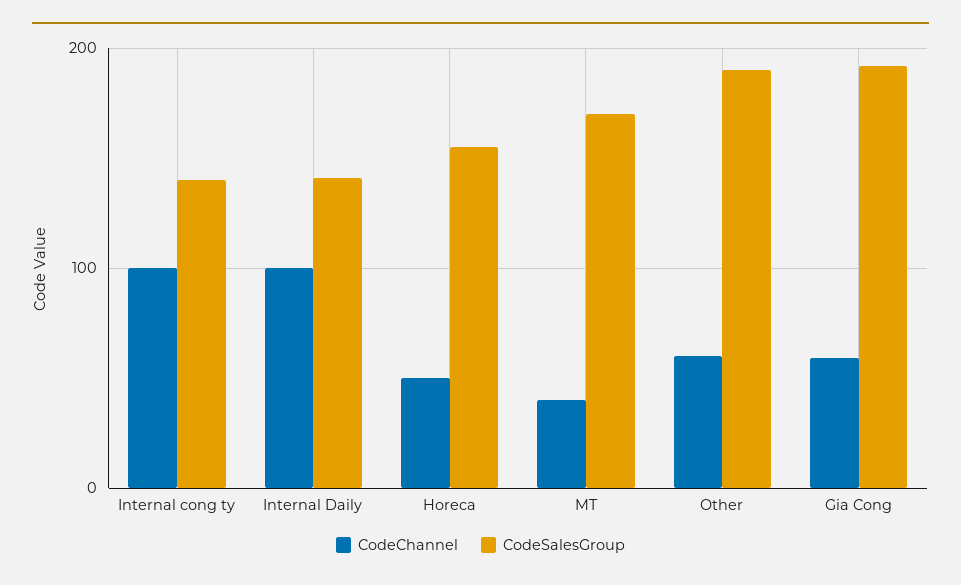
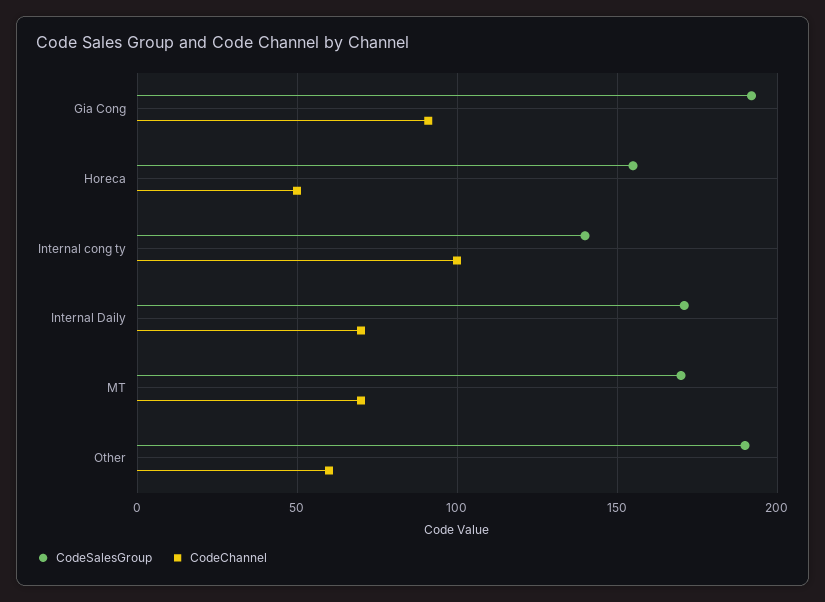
CodeChannel, Internal Daily: 100 -> 70
CodeSalesGroup, Internal Daily: 140 -> 170
CodeChannel, MT: 40 -> 70
CodeChannel, Gia Cong: 60 -> 90

